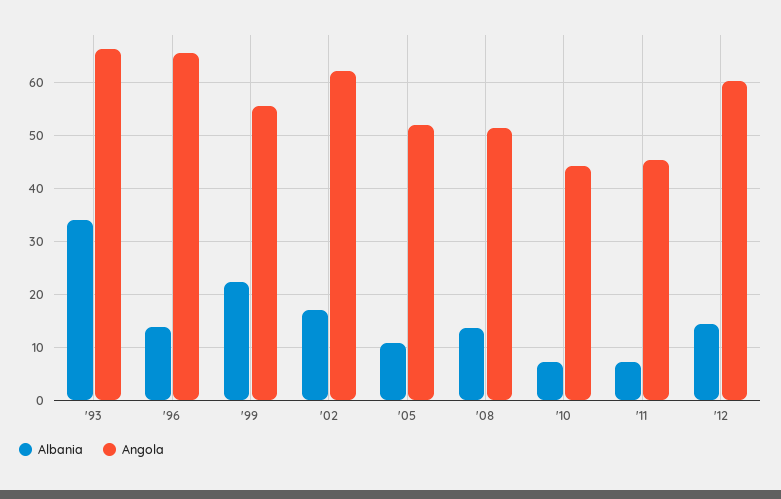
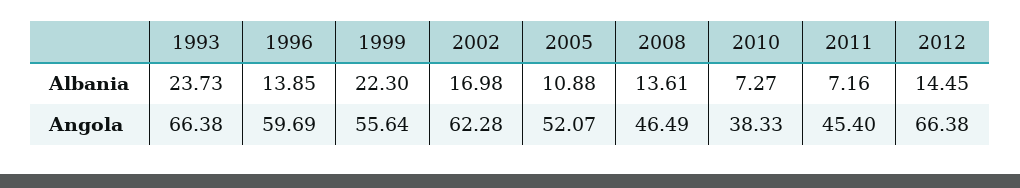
Albania, '93: 34 -> 23.73
Angola, '96: 66 -> 59.69
Angola, '08: 52 -> 46.49
Angola, '10: 44 -> 38.33
Angola, '12: 60 -> 66.38

